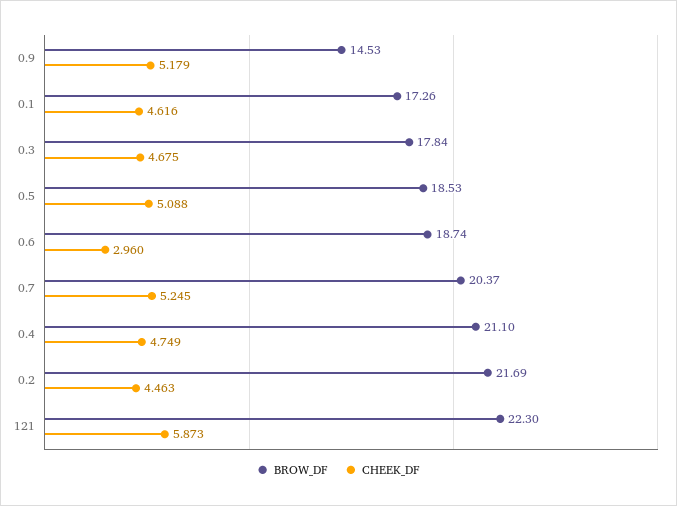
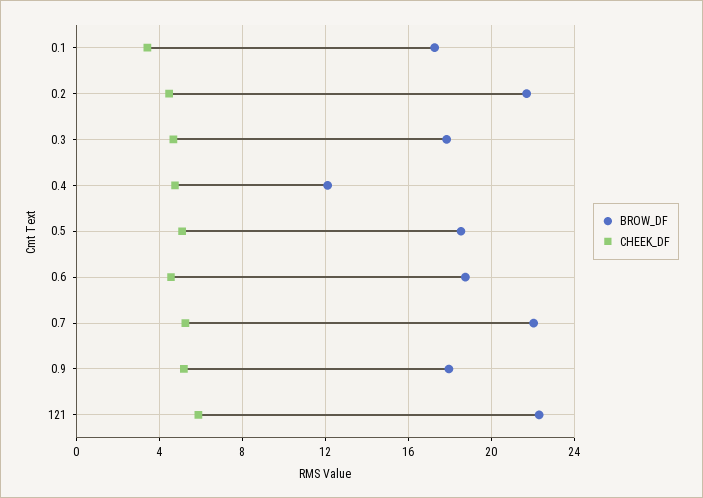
BROW_DF, 0.9: 14.53 -> 18
CHEEK_DF, 0.1: 4.616 -> 3.5
CHEEK_DF, 0.6: 2.96 -> 4.5
BROW_DF, 0.7: 20.37 -> 22
BROW_DF, 0.4: 21.1 -> 12

